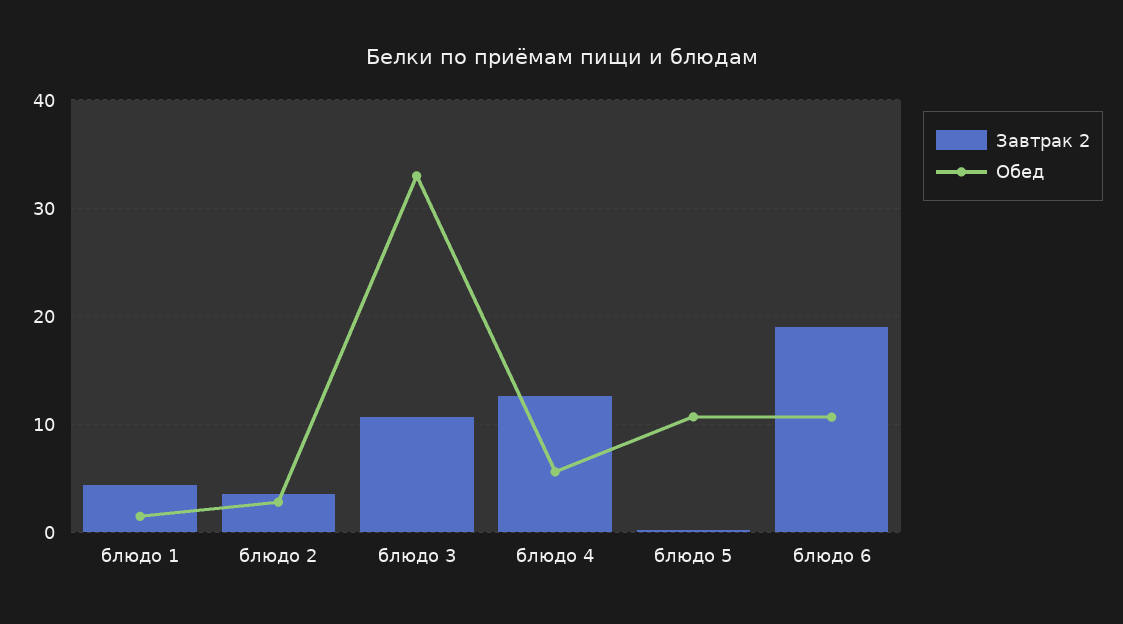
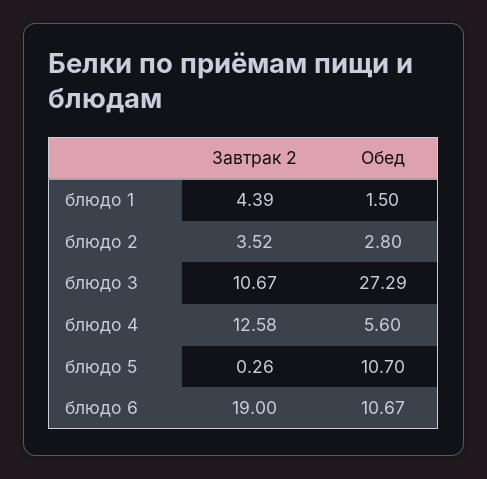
Обед, блюдо 3: 33 -> 27.29

